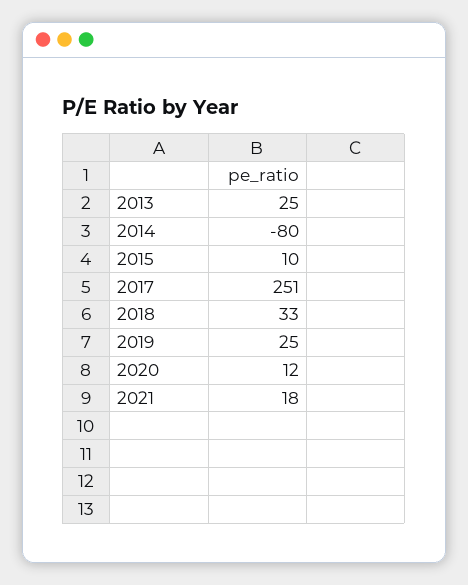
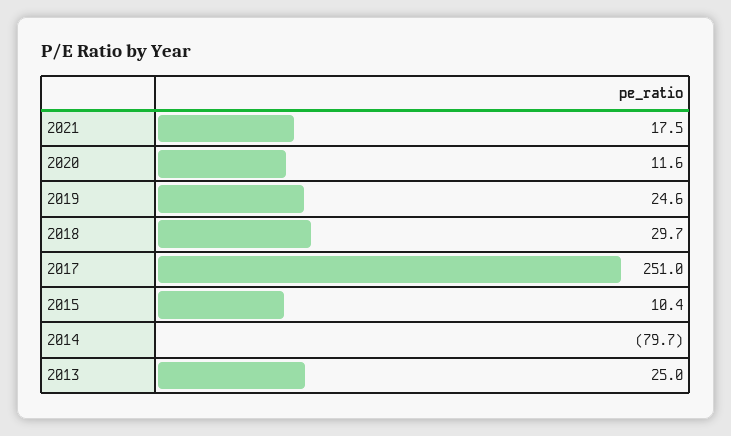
2018: 33 -> 29.7

